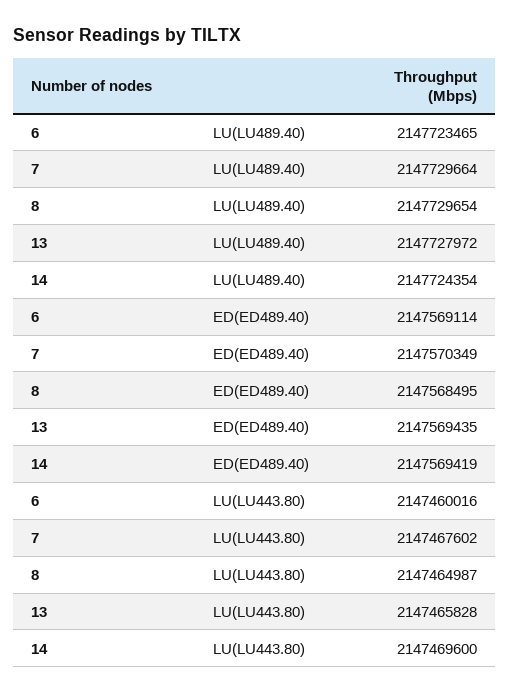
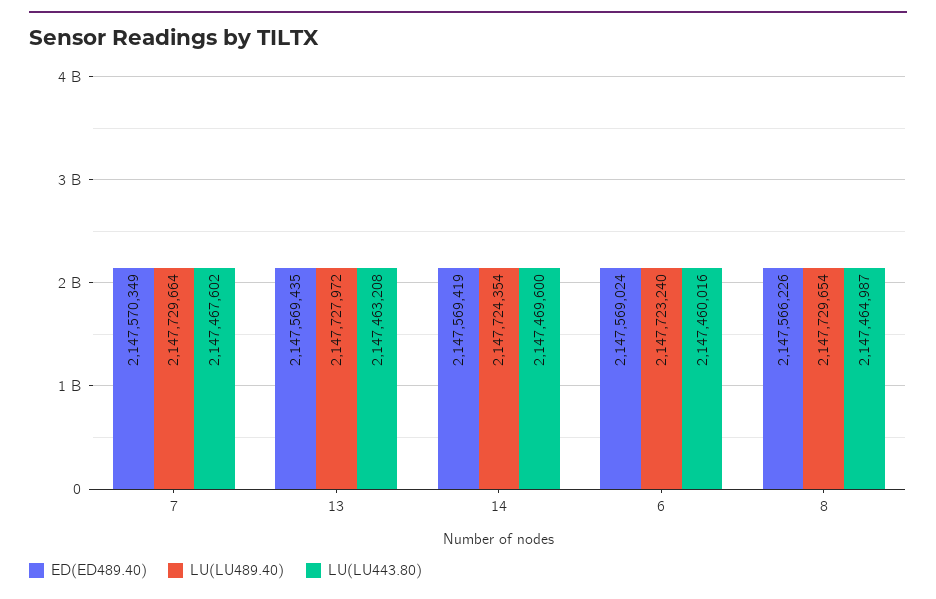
LU(LU489.40), 6: 2147723465 -> 2147723240
ED(ED489.40), 6: 2147569114 -> 2147569024
ED(ED489.40), 8: 2147568495 -> 2147566226
LU(LU443.80), 13: 2147465828 -> 2147463208

